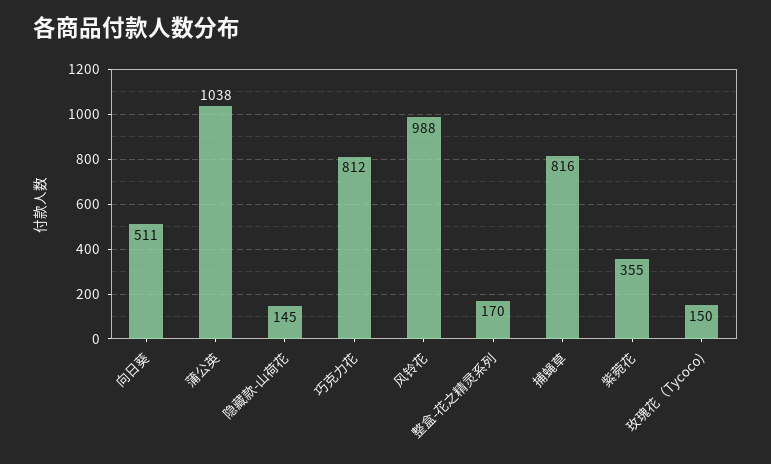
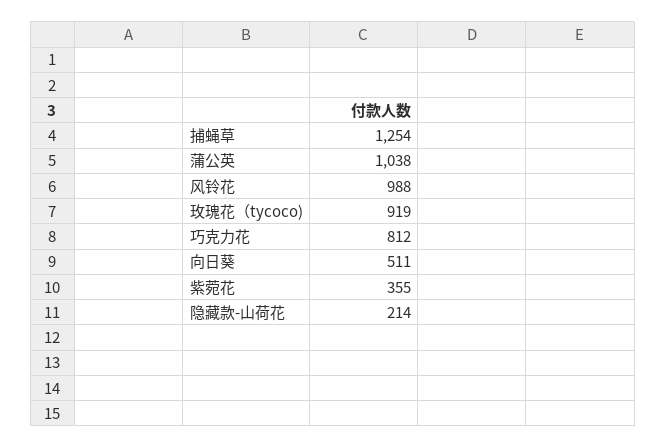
隐藏款-山荷花: 145 -> 214
整盒-花之精灵系列: 170 -> none
捕蝇草: 816 -> 1254
玫瑰花（Tycoco): 150 -> 919

